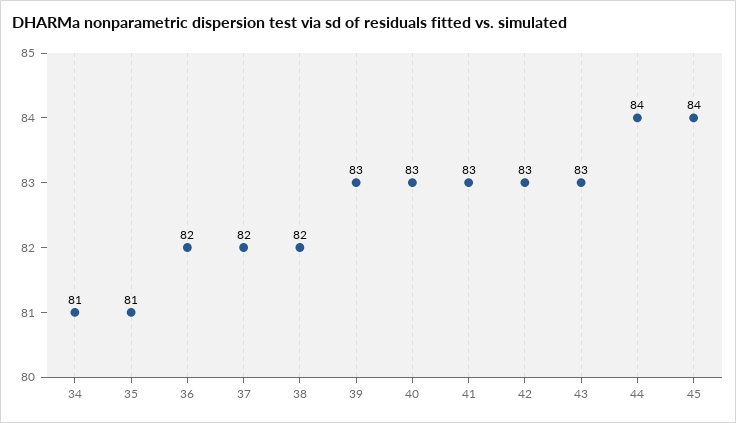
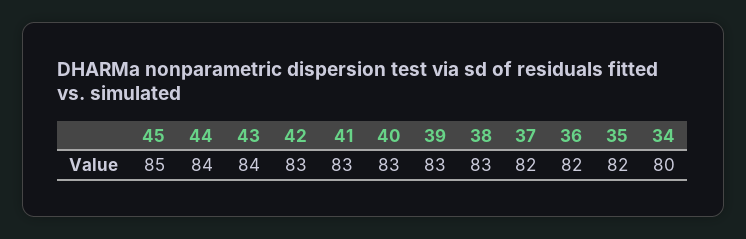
34: 81 -> 80
35: 81 -> 82
38: 82 -> 83
43: 83 -> 84
45: 84 -> 85

